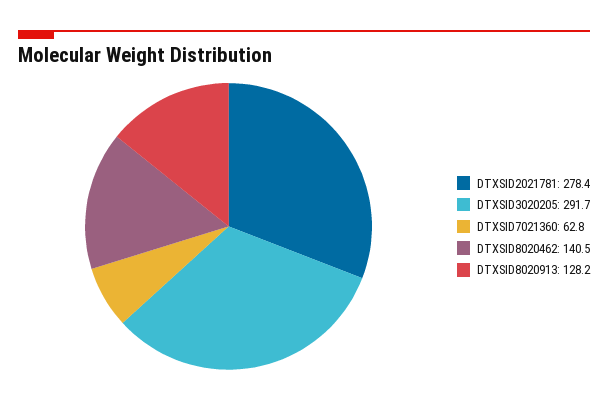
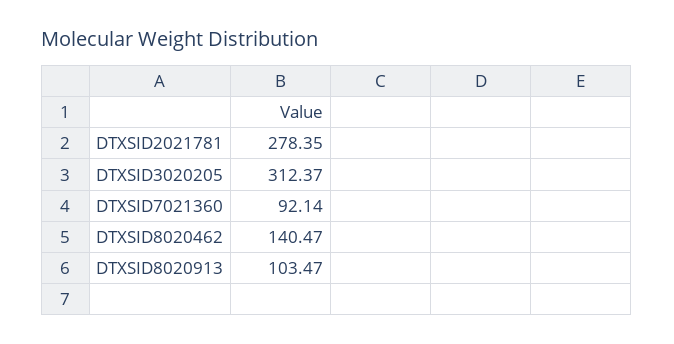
DTXSID3020205: 291.7 -> 312.37
DTXSID7021360: 62.8 -> 92.14
DTXSID8020913: 128.2 -> 103.47

